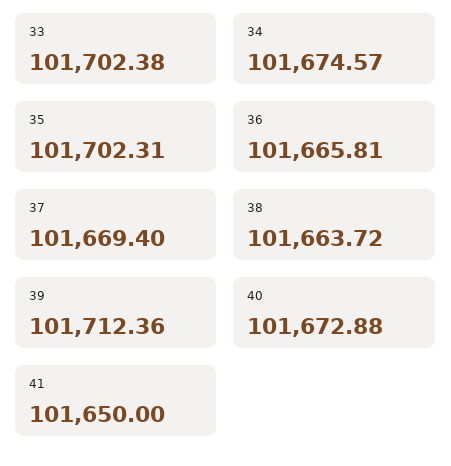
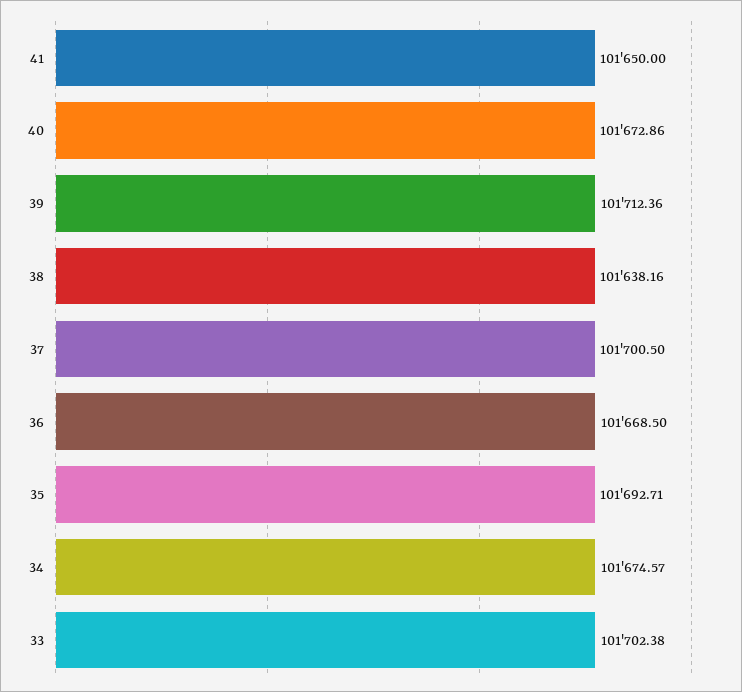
35: 101702.31 -> 101692.71
36: 101665.81 -> 101668.5
37: 101669.4 -> 101700.5
38: 101663.72 -> 101638.16
40: 101672.88 -> 101672.86

